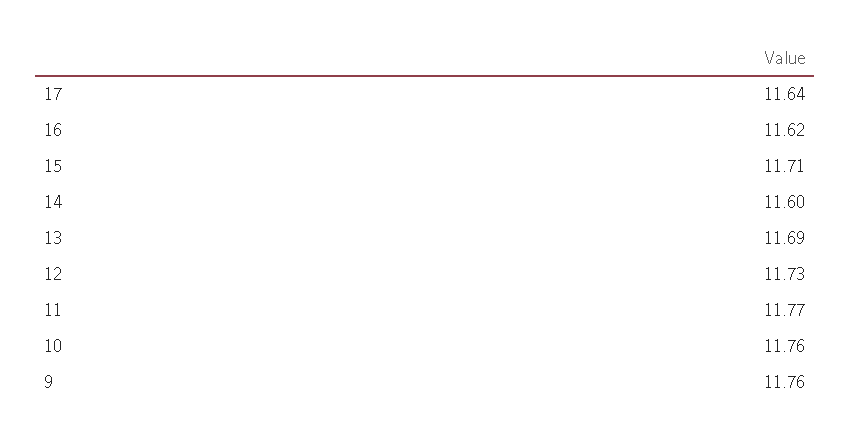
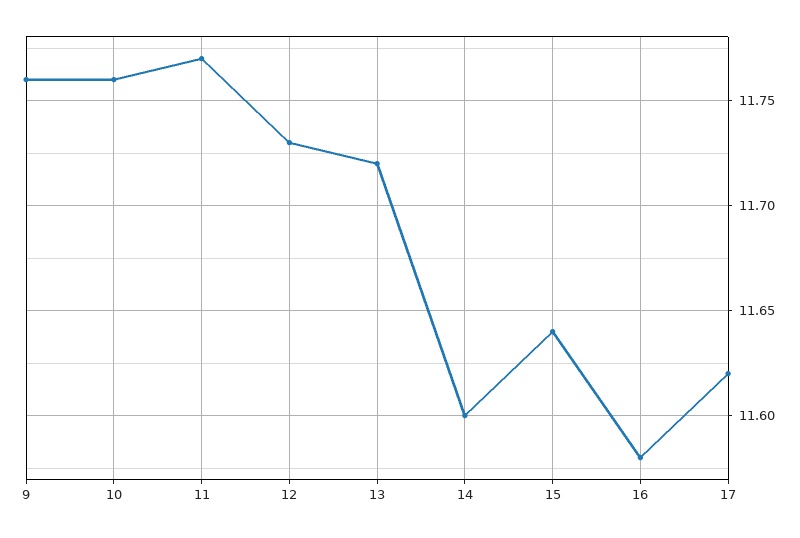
17: 11.64 -> 11.62
16: 11.62 -> 11.58
15: 11.71 -> 11.64
13: 11.69 -> 11.72

